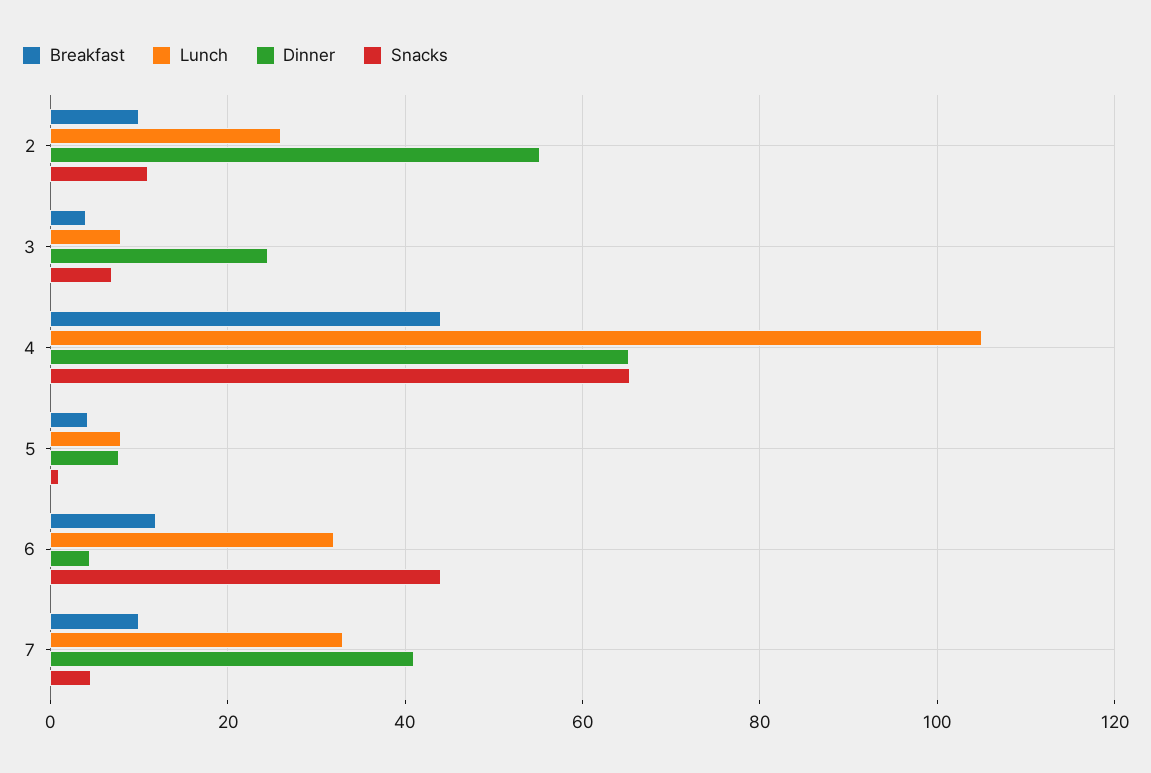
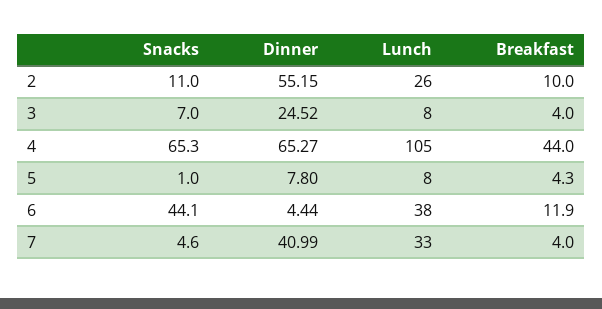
Lunch, 6: 32 -> 38
Breakfast, 7: 10 -> 4

